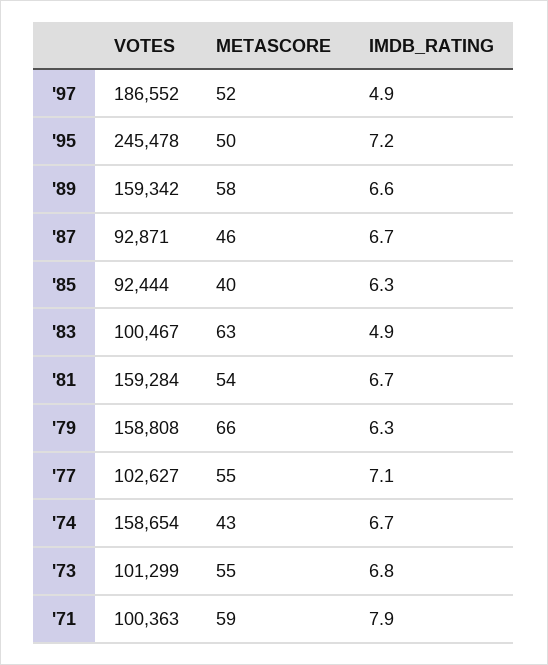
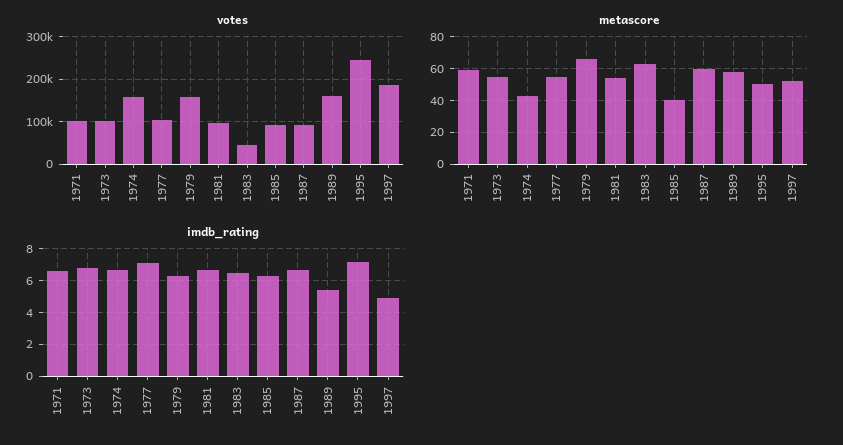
IMDB_RATING, '89: 6.6 -> 5.5
METASCORE, '87: 46 -> 60
VOTES, '83: 100467 -> 40000
IMDB_RATING, '83: 4.9 -> 6.5
VOTES, '81: 159284 -> 100000
IMDB_RATING, '71: 7.9 -> 6.5

